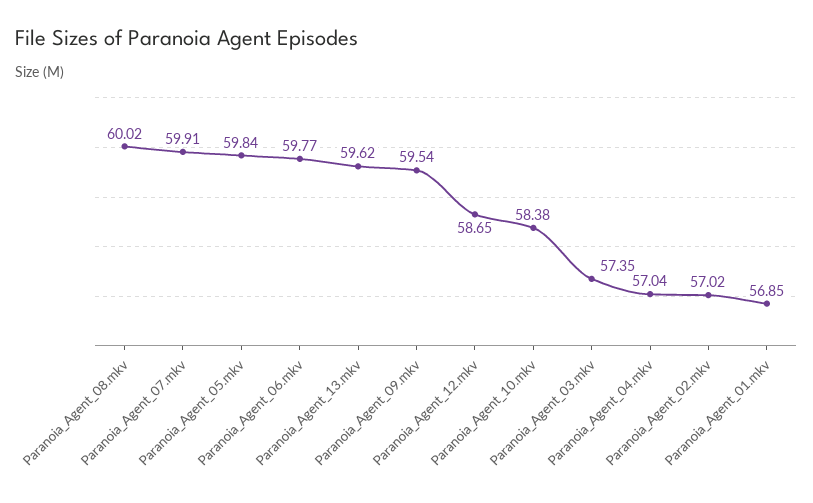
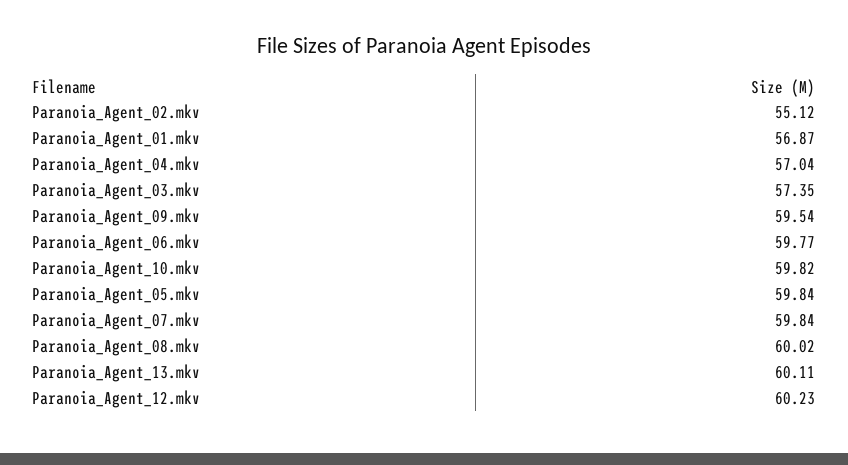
Paranoia_Agent_07.mkv: 59.91 -> 59.84
Paranoia_Agent_13.mkv: 59.62 -> 60.11
Paranoia_Agent_12.mkv: 58.65 -> 60.23
Paranoia_Agent_10.mkv: 58.38 -> 59.82
Paranoia_Agent_02.mkv: 57.02 -> 55.12
Paranoia_Agent_01.mkv: 56.85 -> 56.87

